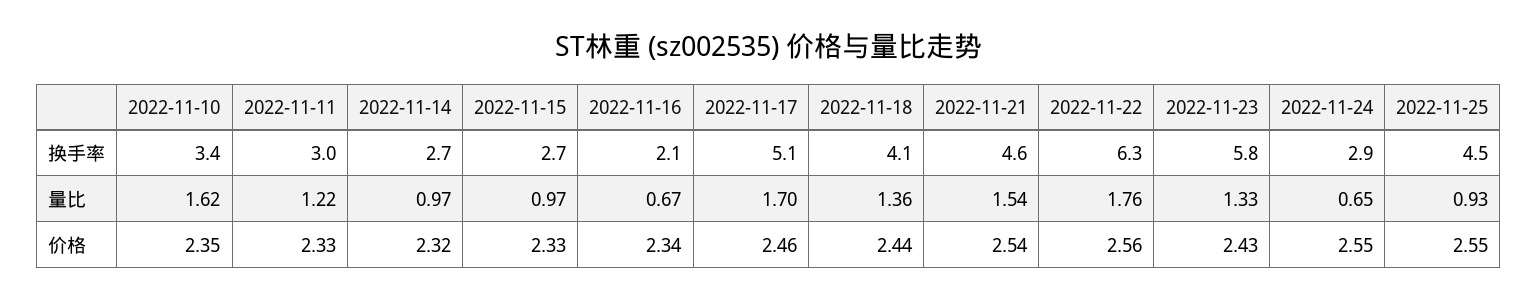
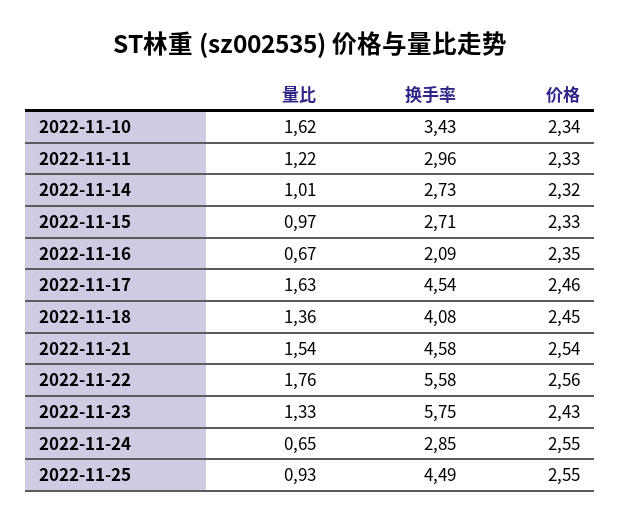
2022-11-17, 换手率: 5.1 -> 4.54
2022-11-22, 换手率: 6.3 -> 5.58
2022-11-14, 量比: 0.97 -> 1.01
2022-11-17, 量比: 1.7 -> 1.63
2022-11-10, 价格: 2.35 -> 2.34
2022-11-16, 价格: 2.34 -> 2.35
2022-11-18, 价格: 2.44 -> 2.45

